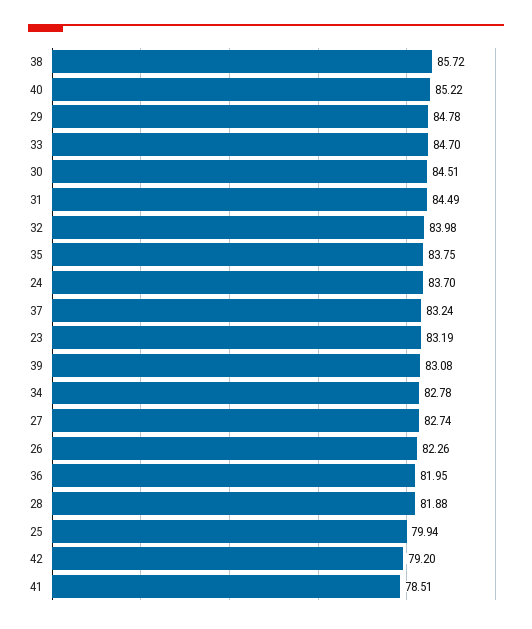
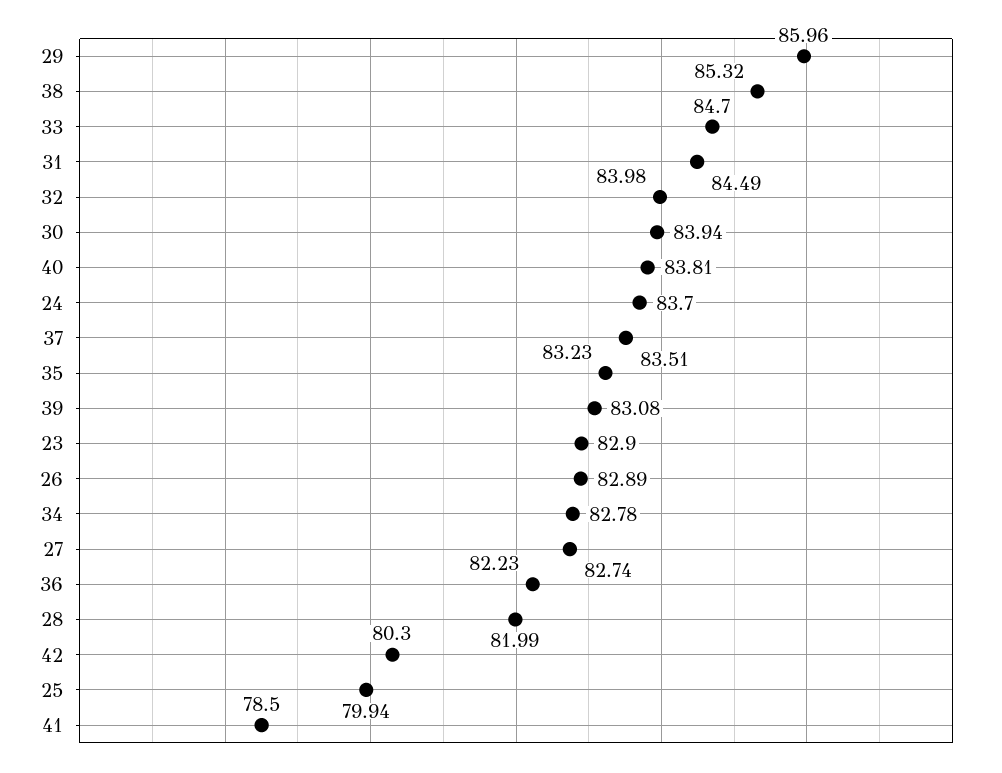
38: 85.72 -> 85.32
40: 85.22 -> 83.81
29: 84.78 -> 85.96
30: 84.51 -> 83.94
35: 83.75 -> 83.23
37: 83.24 -> 83.51
23: 83.19 -> 82.9
26: 82.26 -> 82.89
36: 81.95 -> 82.23
28: 81.88 -> 81.99
42: 79.2 -> 80.3
41: 78.51 -> 78.5

